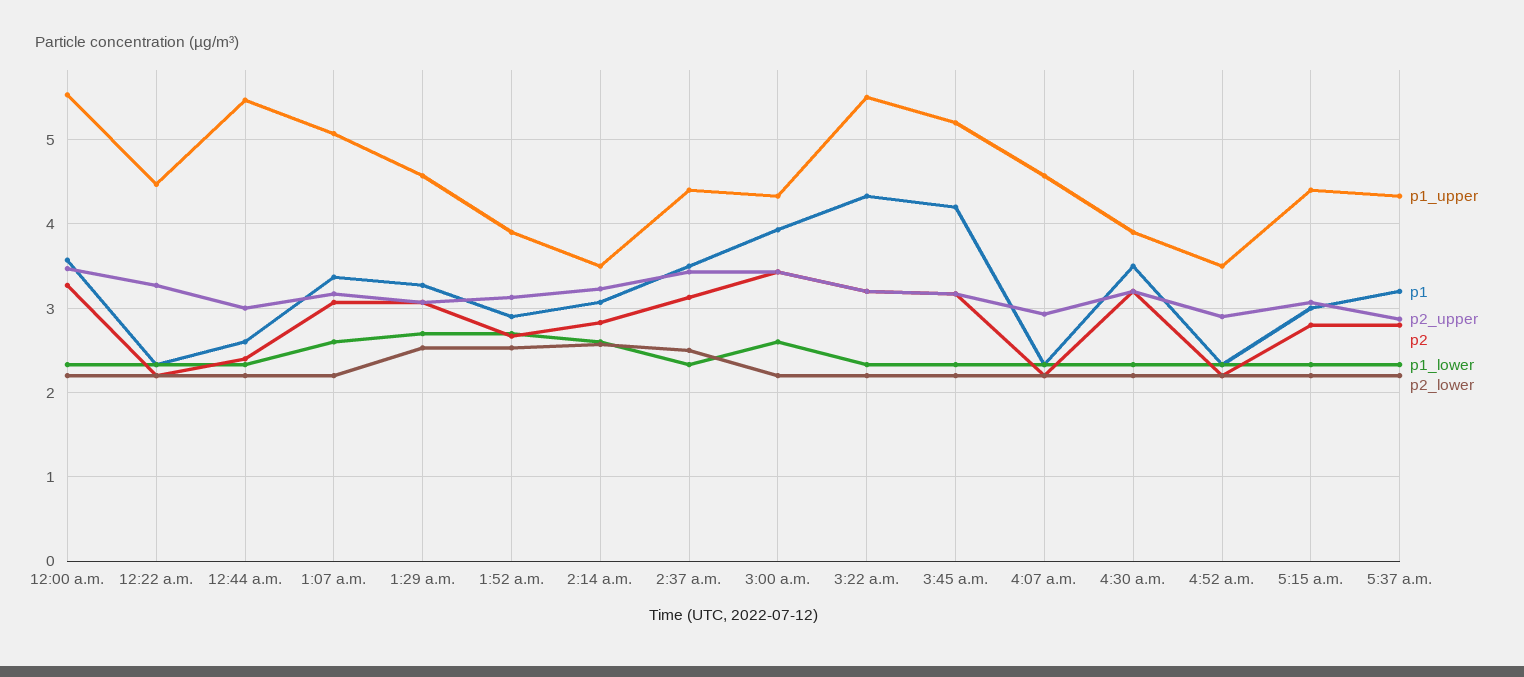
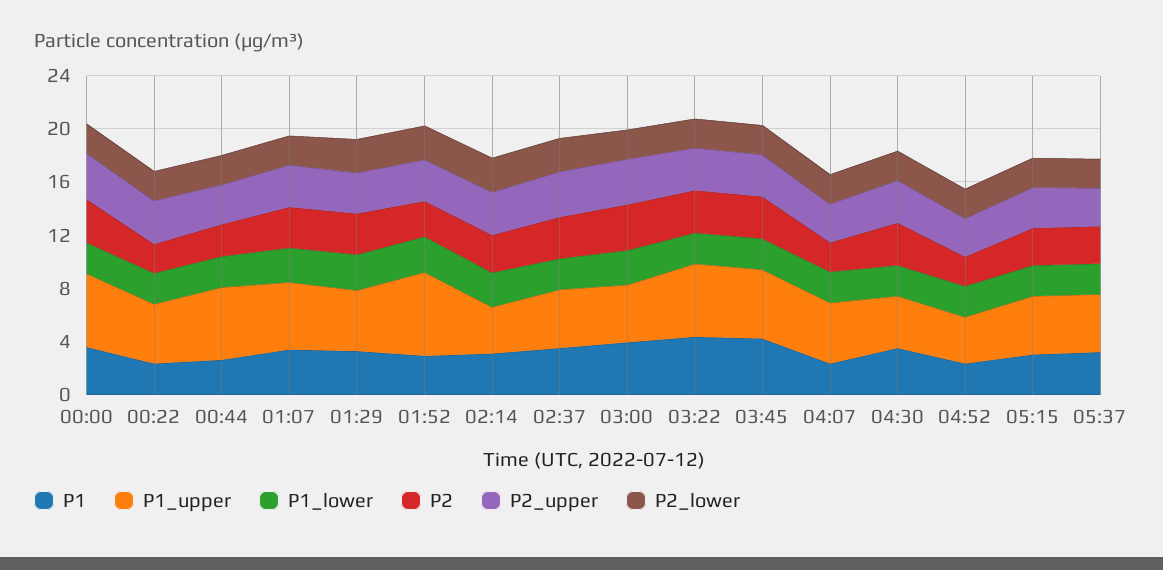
p1_upper, 1:52 a.m.: 3.9 -> 6

